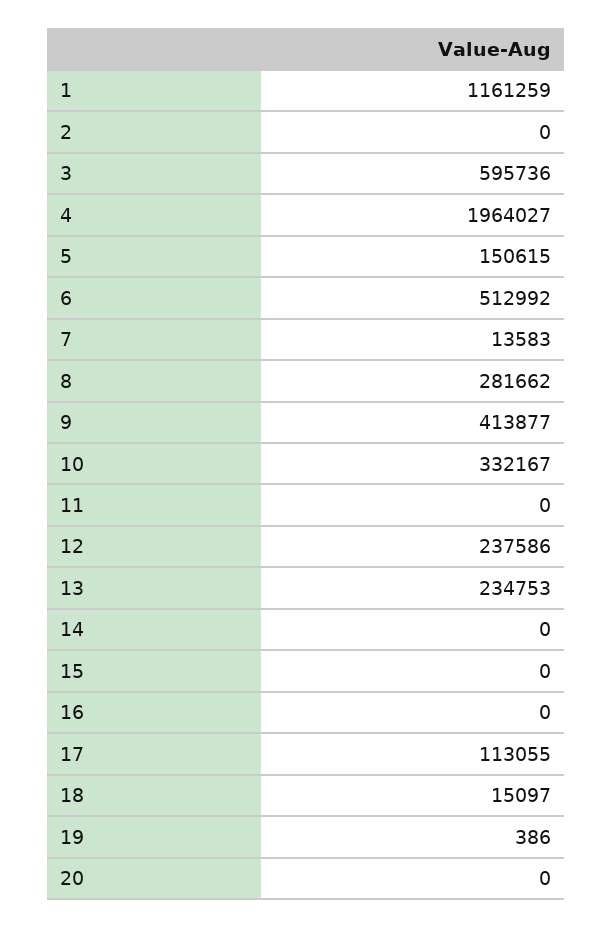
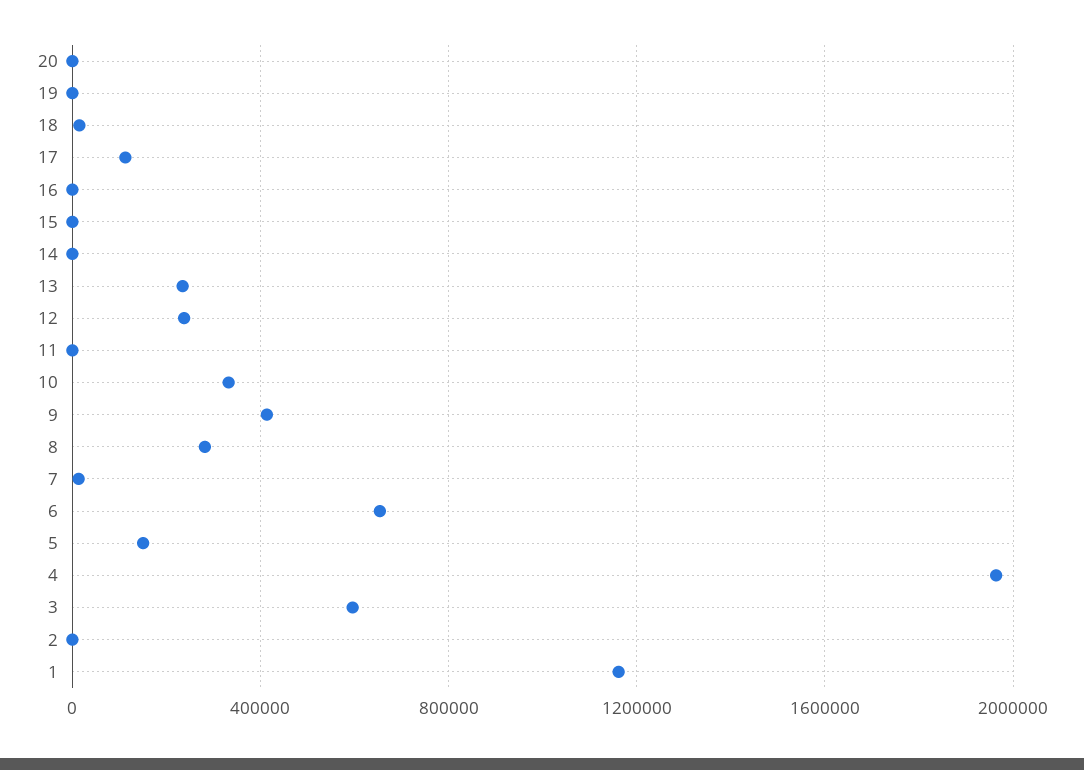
6: 512992 -> 650000

